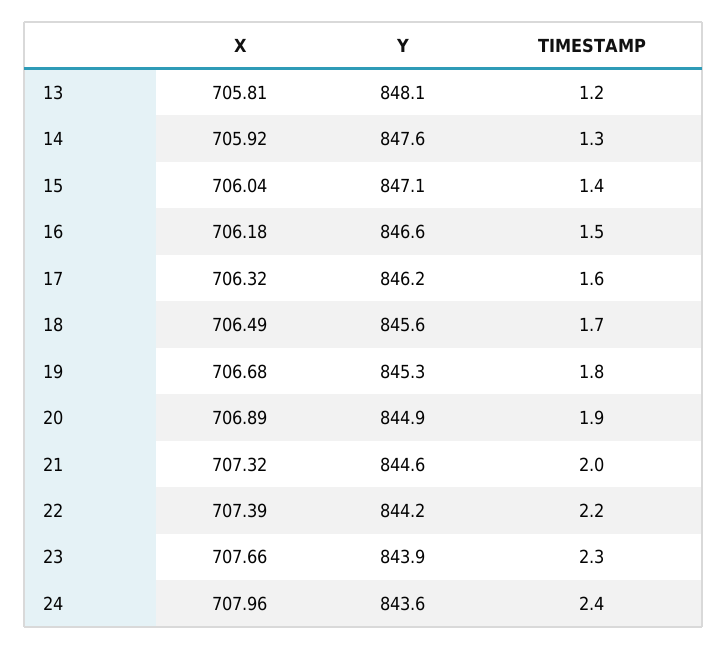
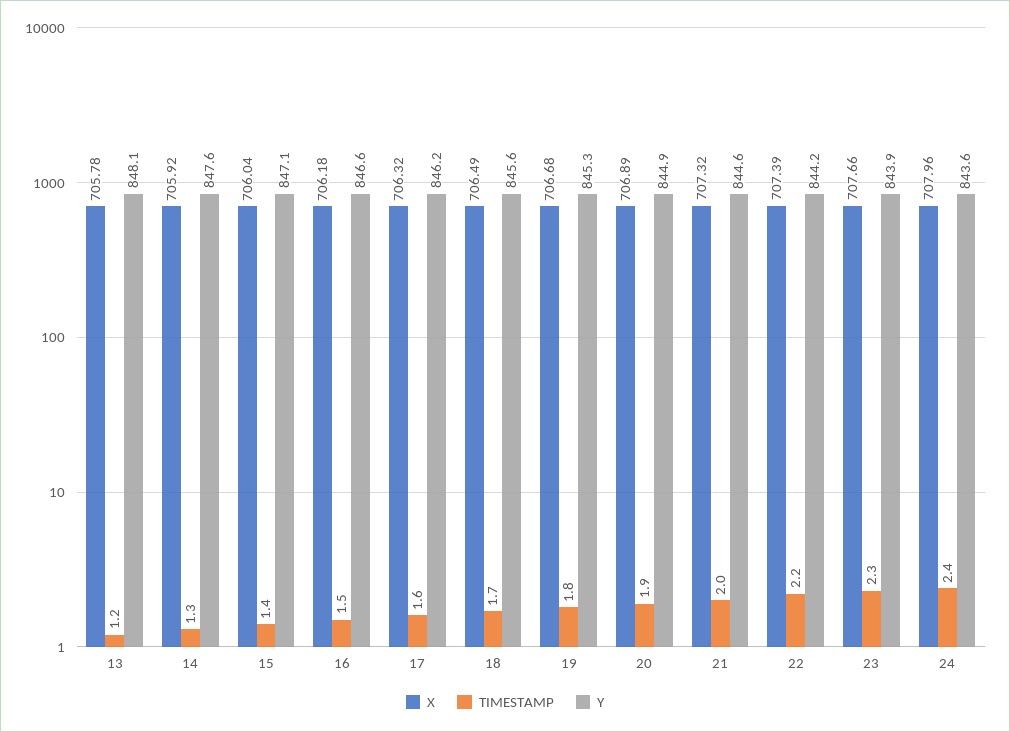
X, 13: 705.81 -> 705.78

